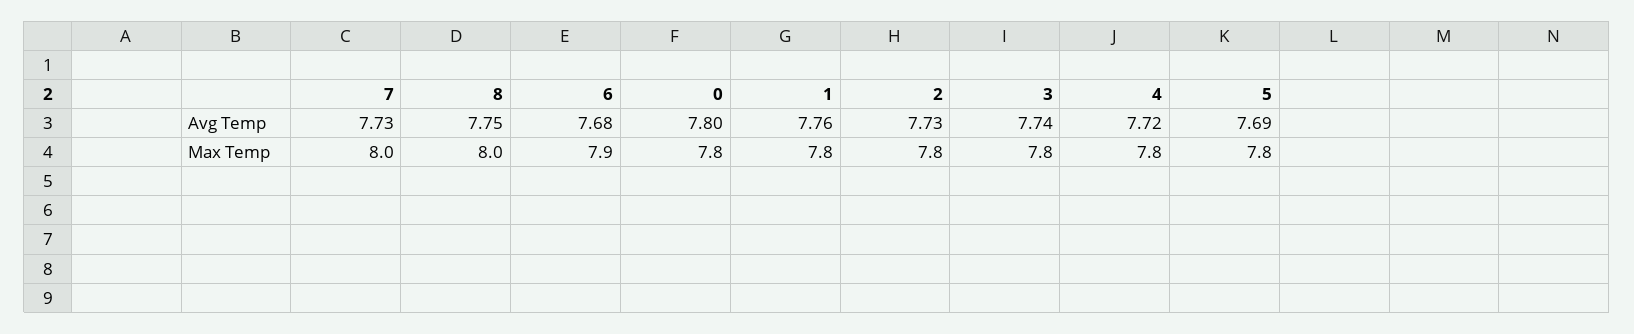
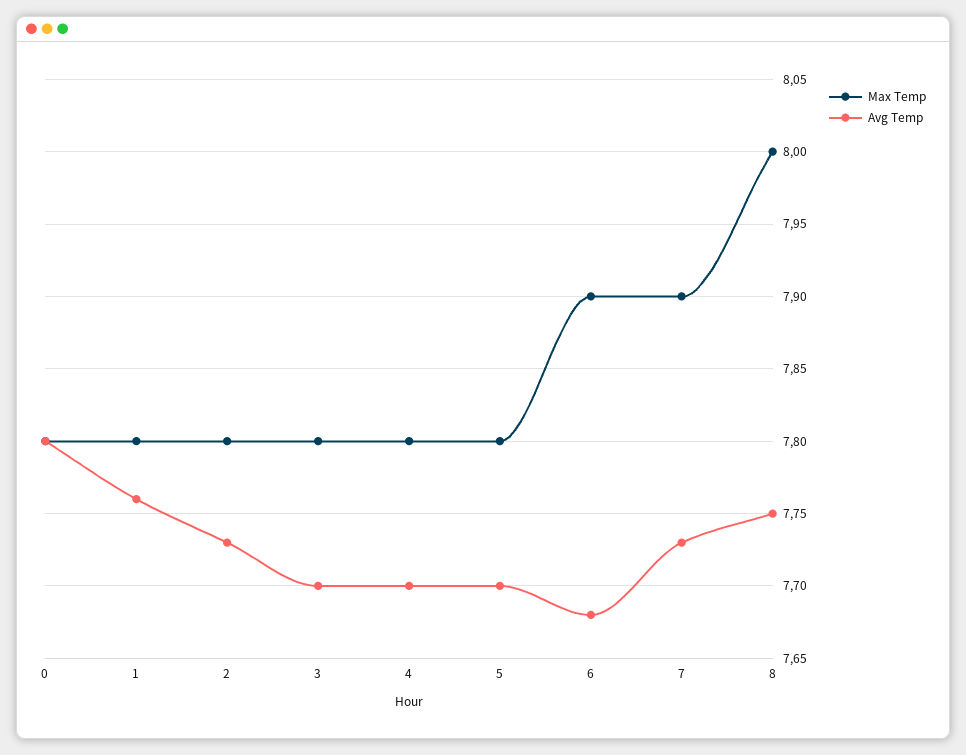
Avg Temp, 3: 7.74 -> 7.7
Avg Temp, 4: 7.72 -> 7.7
Avg Temp, 5: 7.69 -> 7.7
Max Temp, 7: 8 -> 7.9

